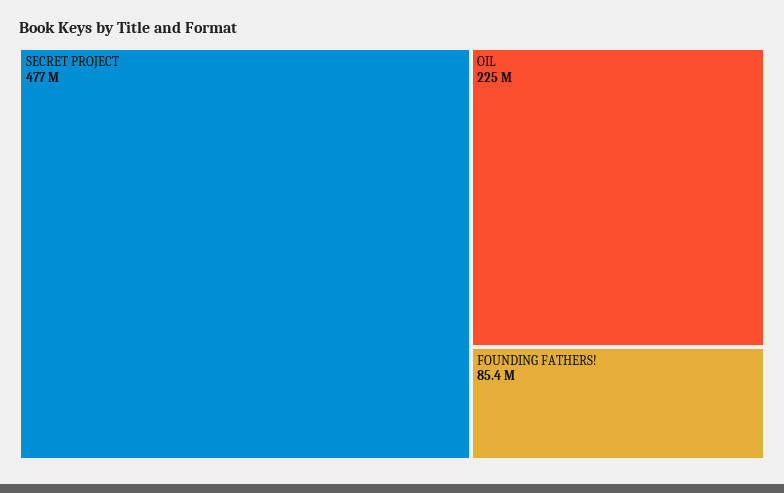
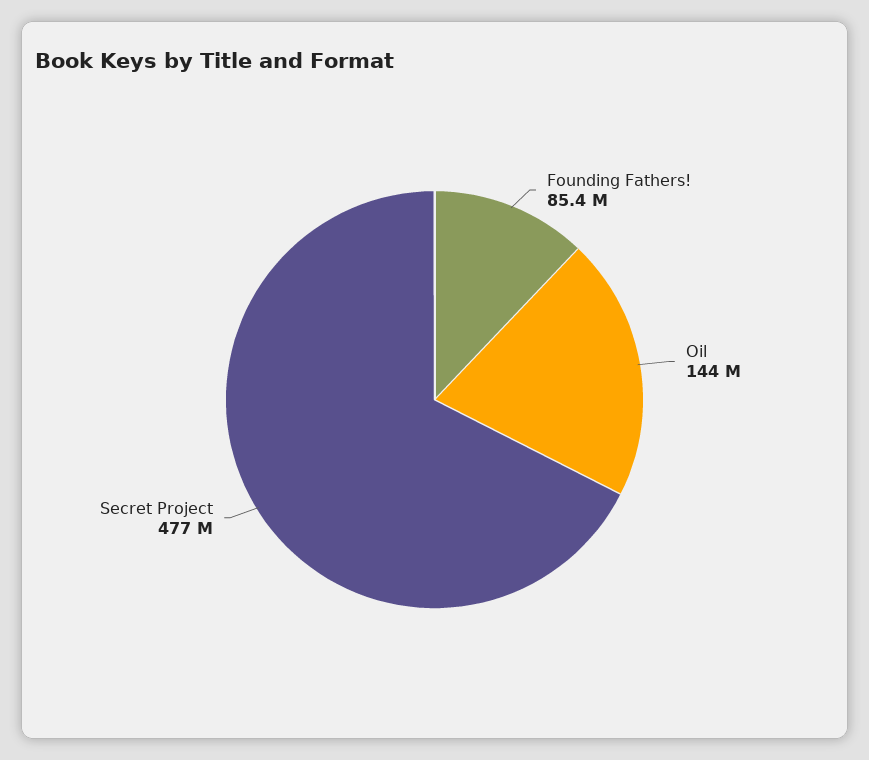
OIL: 225000000 -> 144000000

